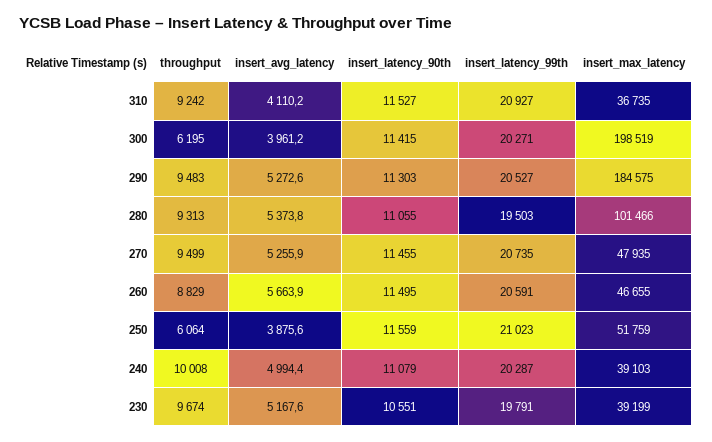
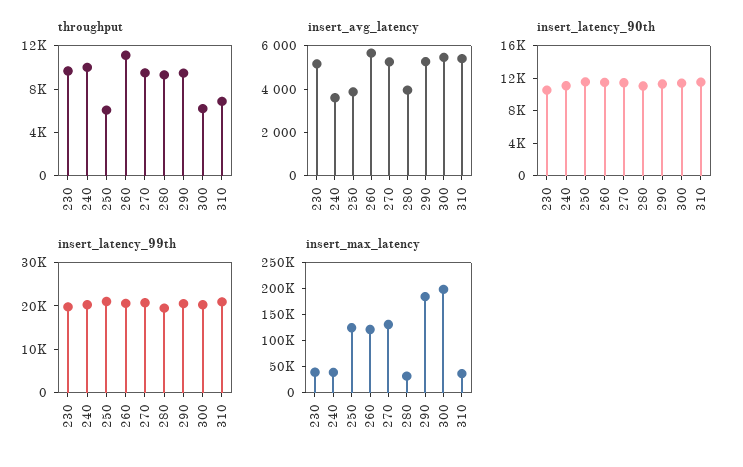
throughput, 310: 9242 -> 7000
insert_avg_latency, 310: 4110.2 -> 5500
insert_avg_latency, 300: 3961.2 -> 5500
insert_avg_latency, 280: 5373.8 -> 4000
insert_max_latency, 280: 101466 -> 25000
insert_max_latency, 270: 47935 -> 125000
throughput, 260: 8829 -> 11000
insert_max_latency, 260: 46655 -> 125000
insert_max_latency, 250: 51759 -> 125000
insert_avg_latency, 240: 4994.4 -> 3500

